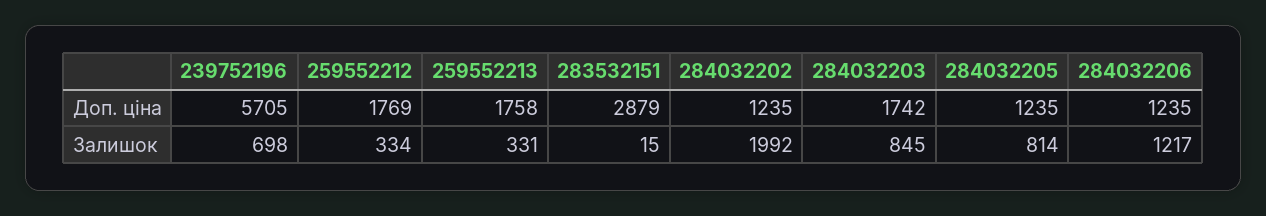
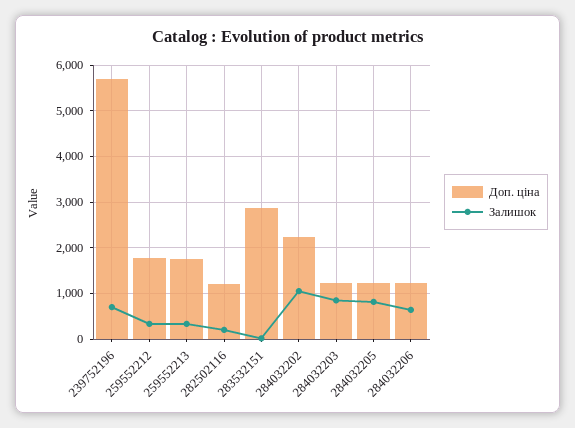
Доп. ціна, 284032202: 1235 -> 2200
Доп. ціна, 284032203: 1742 -> 1200
Залишок, 284032202: 1992 -> 1000
Залишок, 284032206: 1217 -> 600
Доп. ціна, 282502116: none -> 1200
Залишок, 282502116: none -> 200

